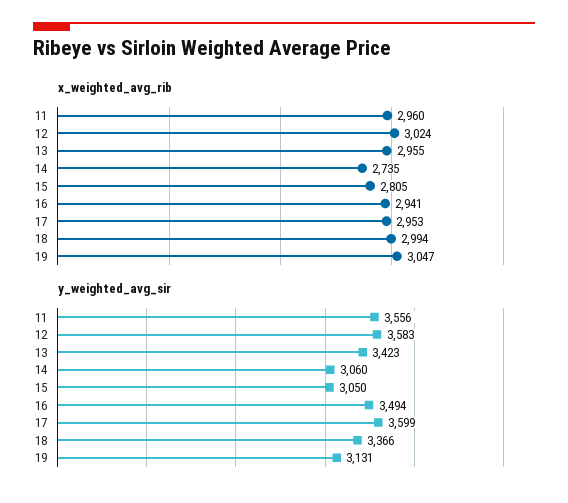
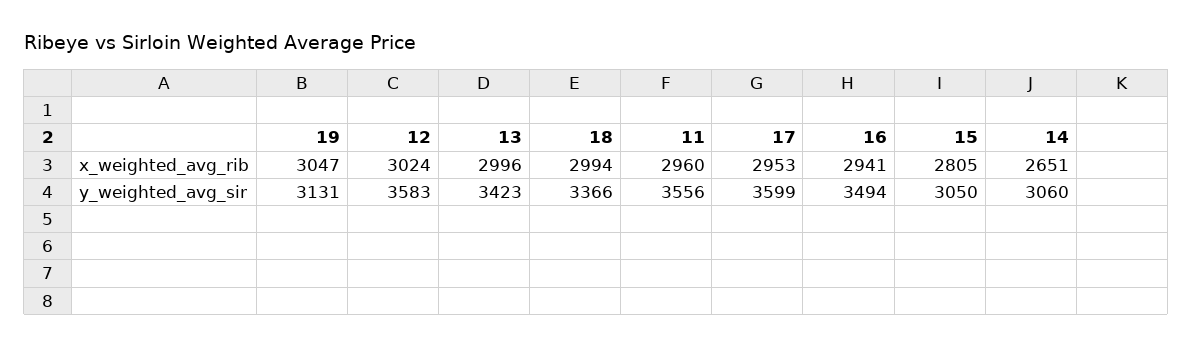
x_weighted_avg_rib, 13: 2955 -> 2996
x_weighted_avg_rib, 14: 2735 -> 2651

